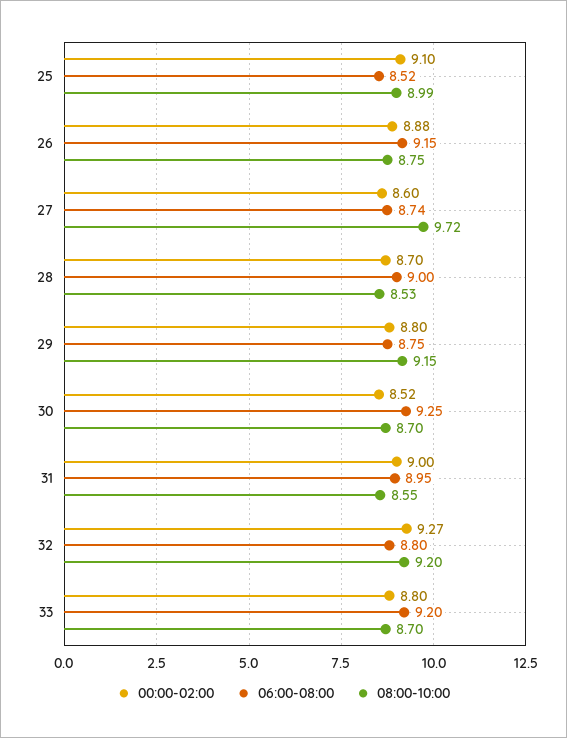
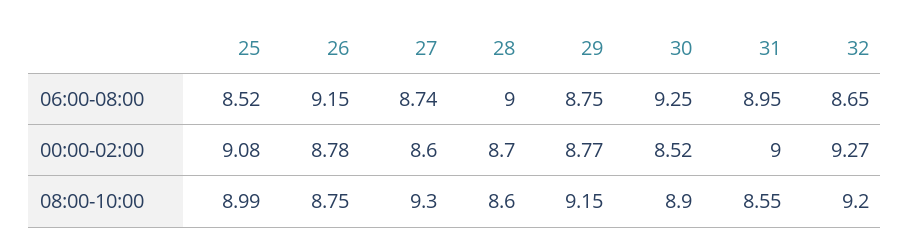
00:00-02:00, 25: 9.1 -> 9.08
00:00-02:00, 26: 8.88 -> 8.78
08:00-10:00, 27: 9.72 -> 9.3
08:00-10:00, 28: 8.53 -> 8.6
00:00-02:00, 29: 8.8 -> 8.77
08:00-10:00, 30: 8.7 -> 8.9
06:00-08:00, 32: 8.8 -> 8.65
00:00-02:00, 33: 8.8 -> none
06:00-08:00, 33: 9.2 -> none
08:00-10:00, 33: 8.7 -> none

